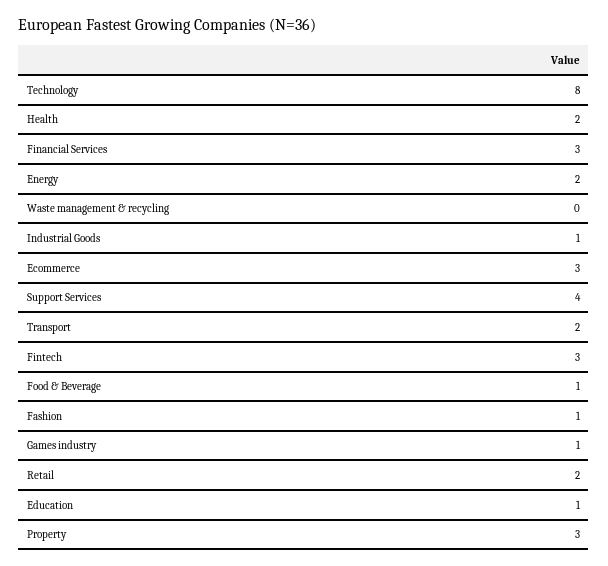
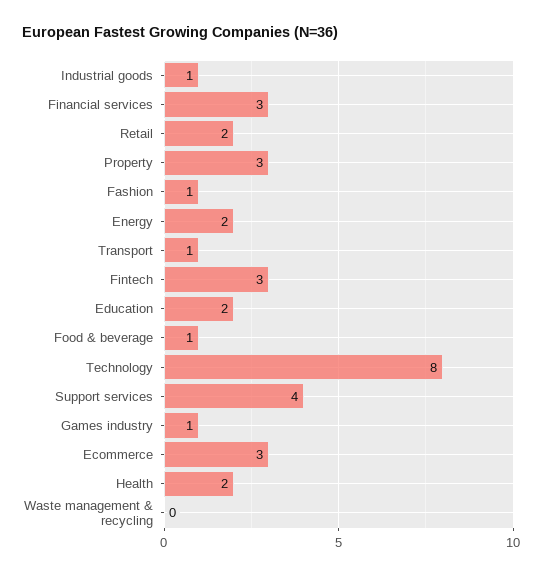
Transport: 2 -> 1
Education: 1 -> 2

